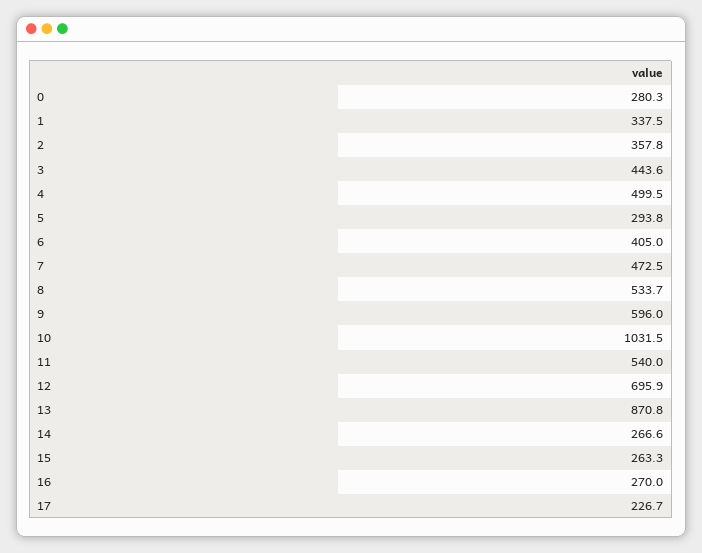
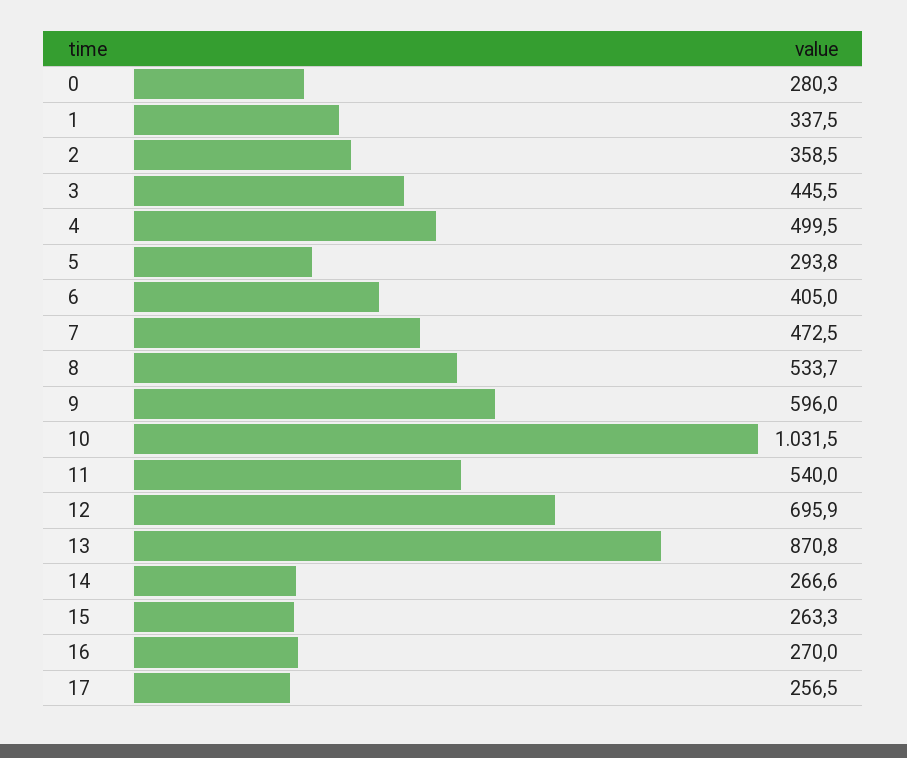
2: 357.8 -> 358.5
3: 443.6 -> 445.5
17: 226.7 -> 256.5

